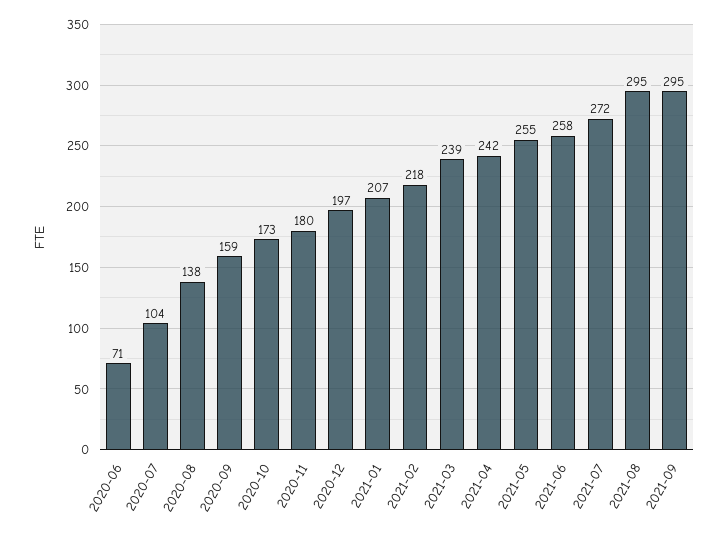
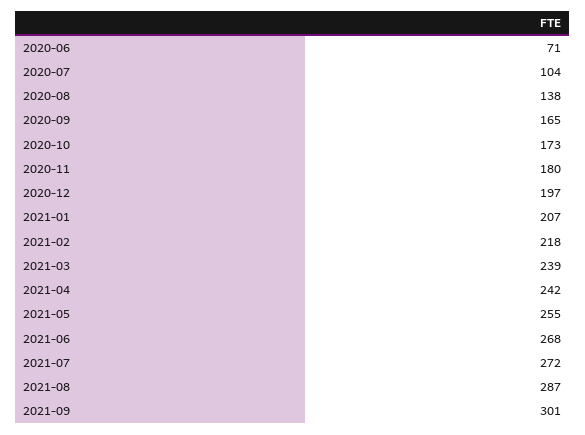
2020-09: 159 -> 165
2021-06: 258 -> 268
2021-08: 295 -> 287
2021-09: 295 -> 301

